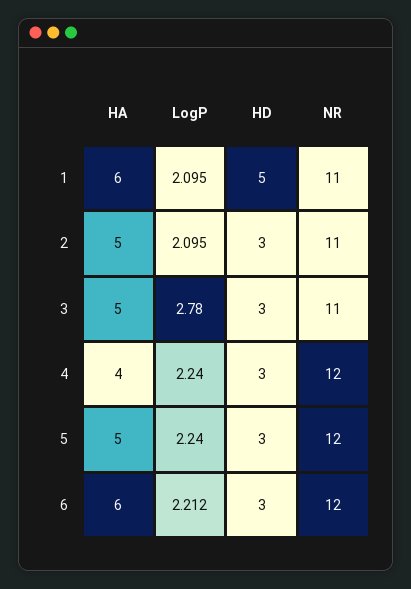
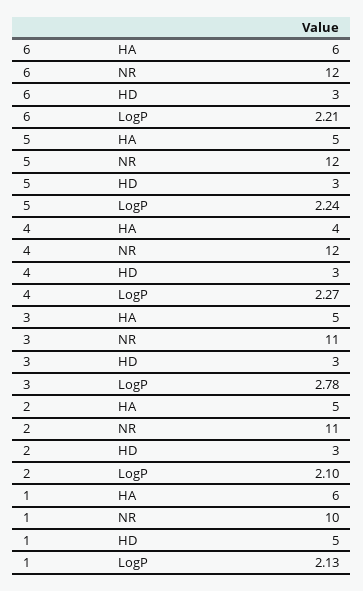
LogP, 1: 2.095 -> 2.13
NR, 1: 11 -> 10
LogP, 4: 2.24 -> 2.27

